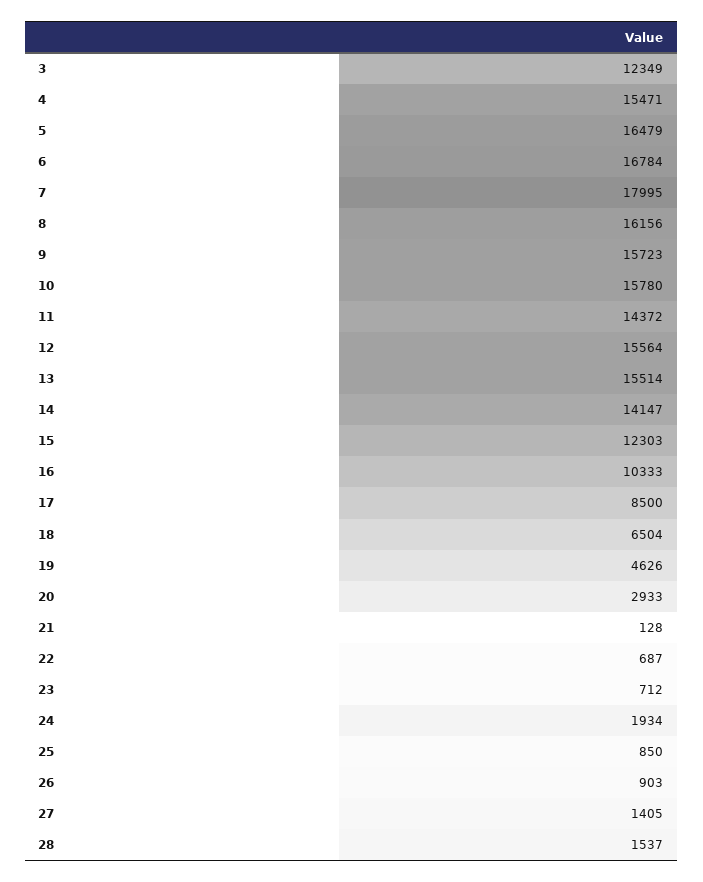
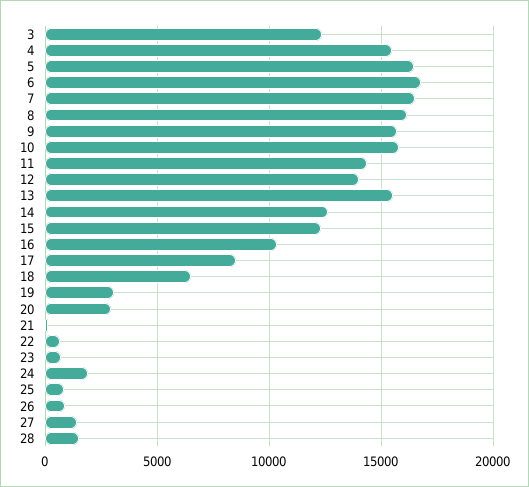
7: 17995 -> 16500
12: 15564 -> 14000
14: 14147 -> 12500
19: 4626 -> 3000

